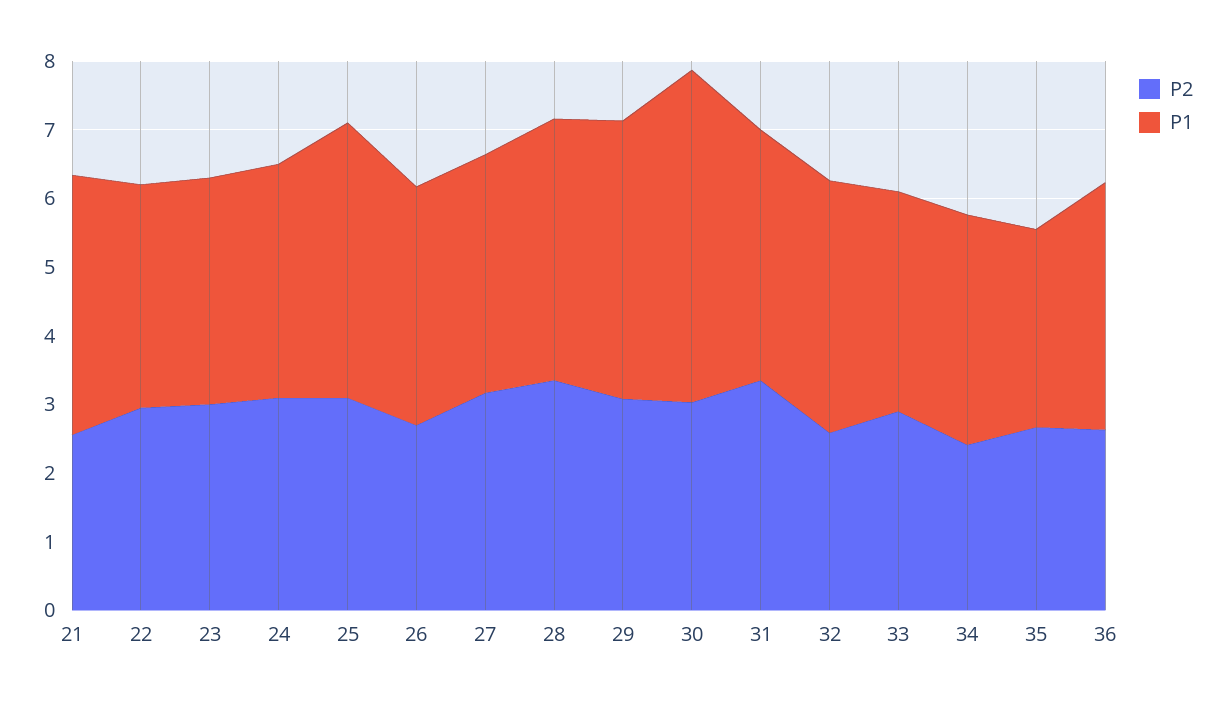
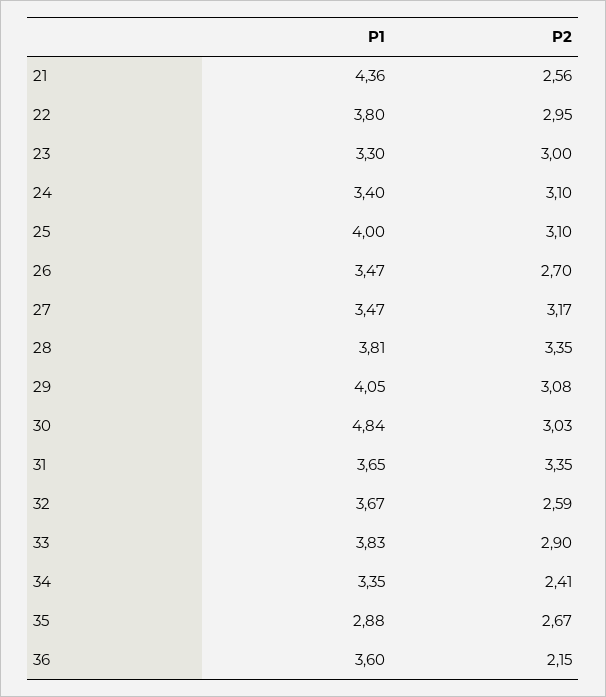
P1, 21: 3.8 -> 4.36
P1, 22: 3.2 -> 3.8
P1, 33: 3.2 -> 3.83
P2, 36: 2.6 -> 2.15

